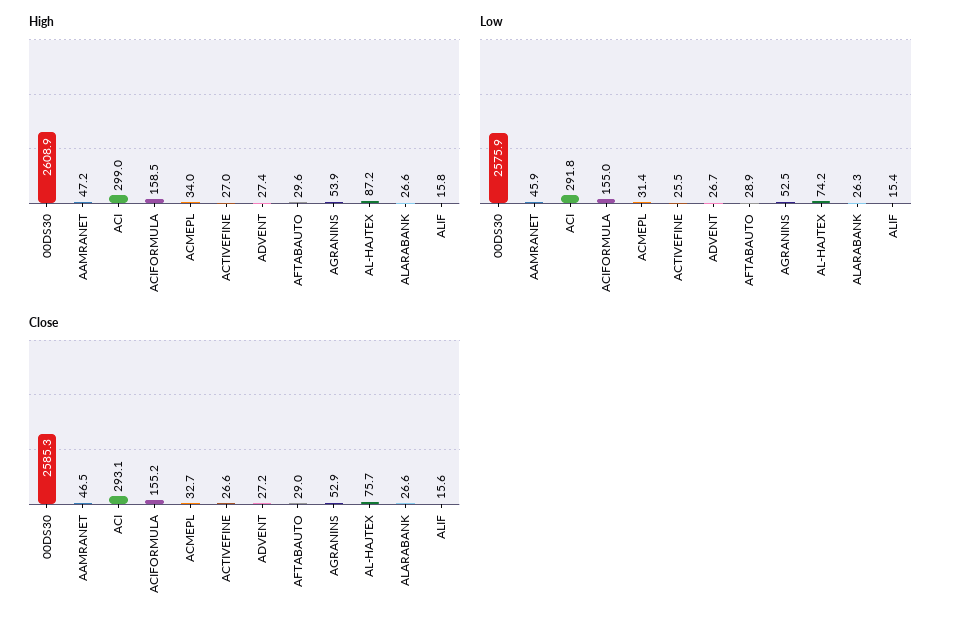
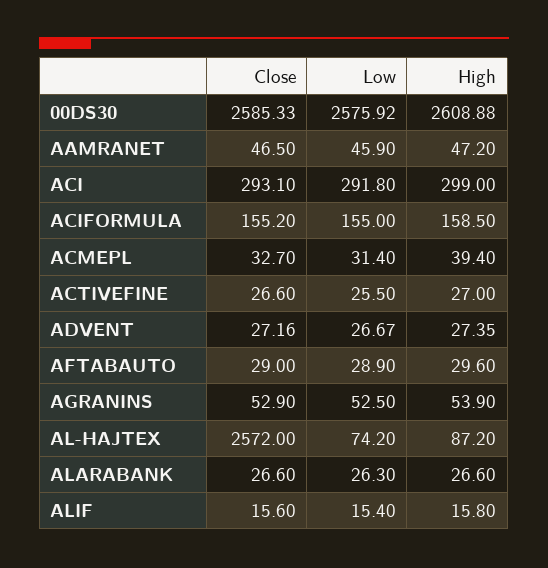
High, ACMEPL: 34 -> 39.4
Close, AL-HAJTEX: 75.7 -> 2572

